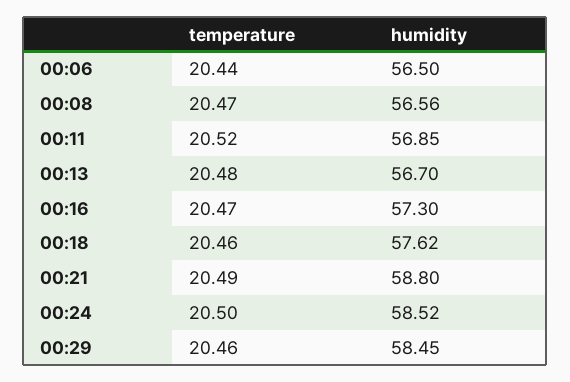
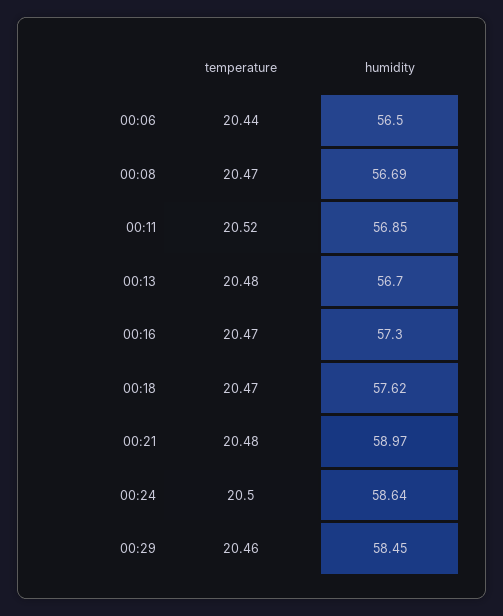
humidity, 00:08: 56.56 -> 56.69
temperature, 00:18: 20.46 -> 20.47
temperature, 00:21: 20.49 -> 20.48
humidity, 00:21: 58.8 -> 58.97
humidity, 00:24: 58.52 -> 58.64

